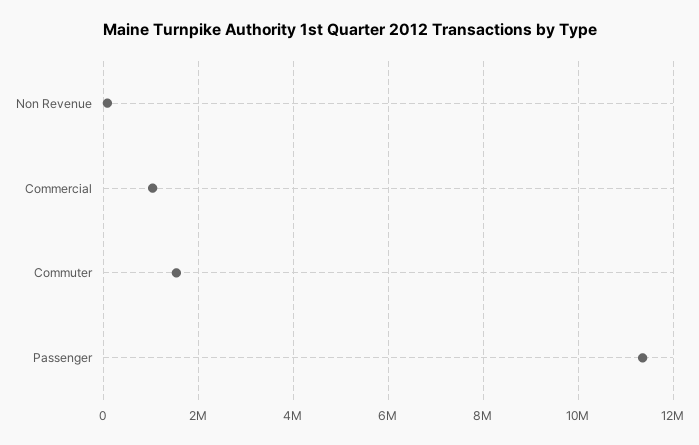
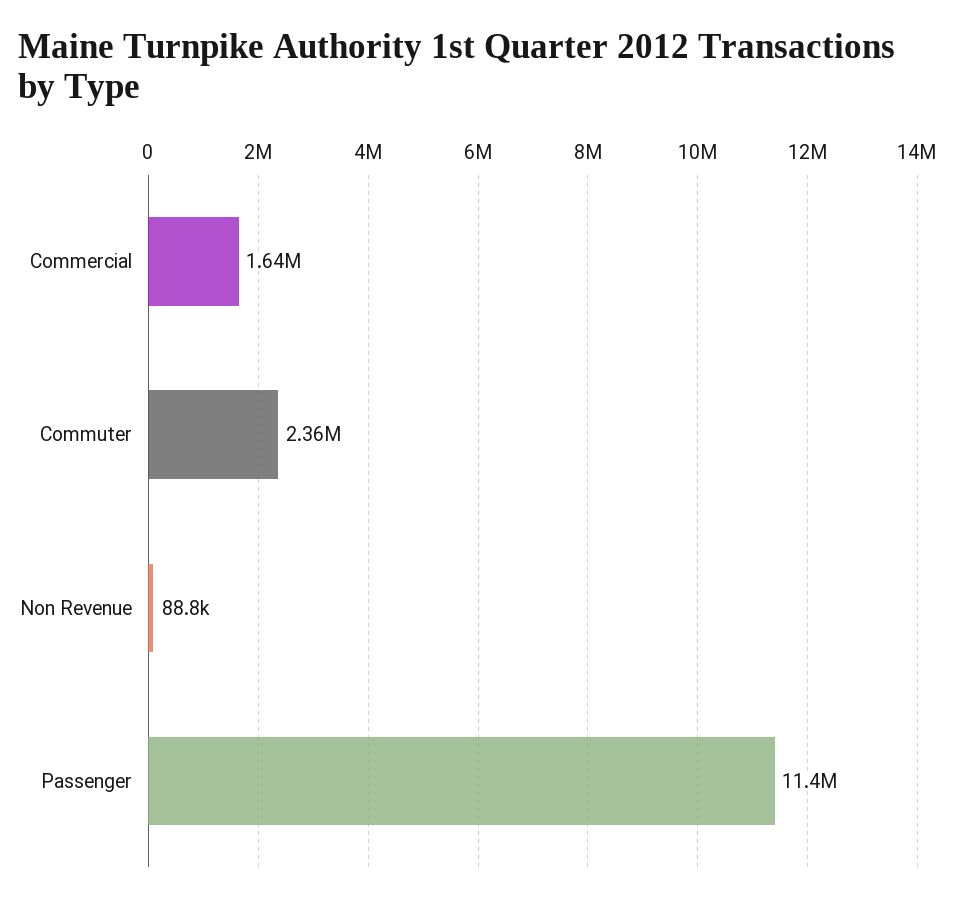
Commercial: 1000000 -> 1640000
Commuter: 1600000 -> 2360000

